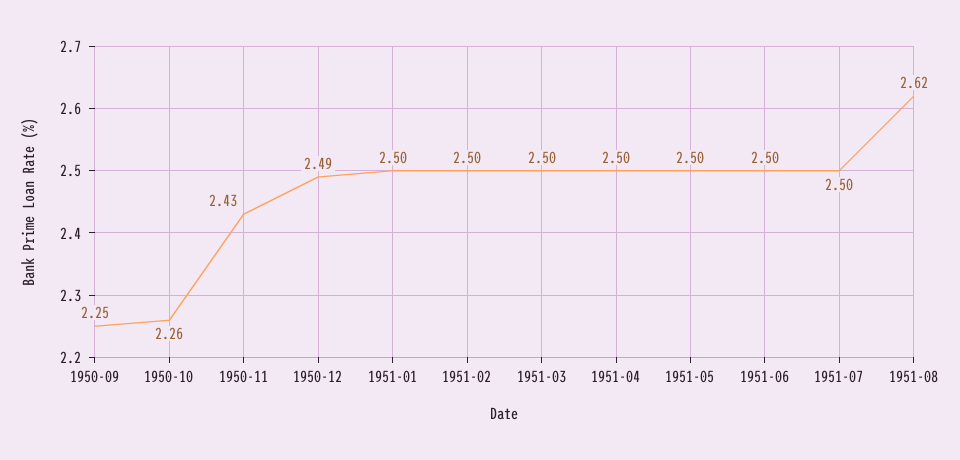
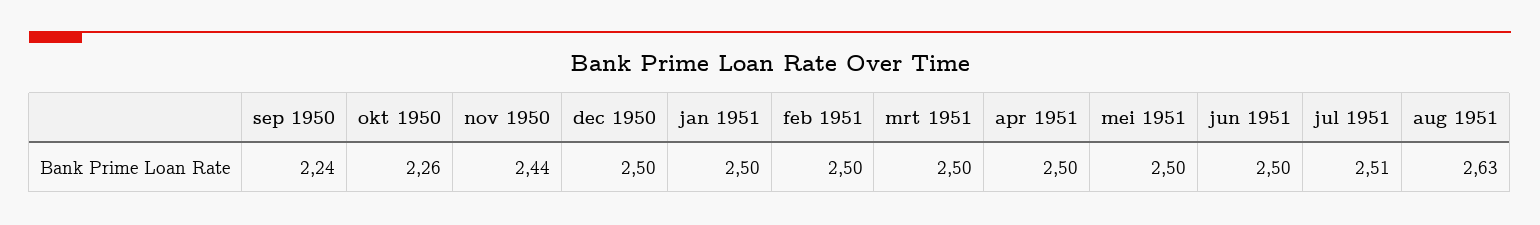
1950-09: 2.25 -> 2.24
1950-11: 2.43 -> 2.44
1950-12: 2.49 -> 2.5
1951-07: 2.5 -> 2.51
1951-08: 2.62 -> 2.63

